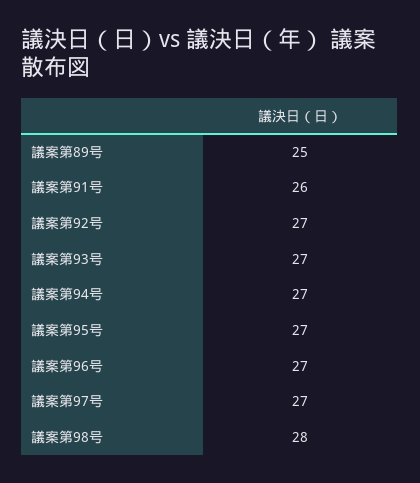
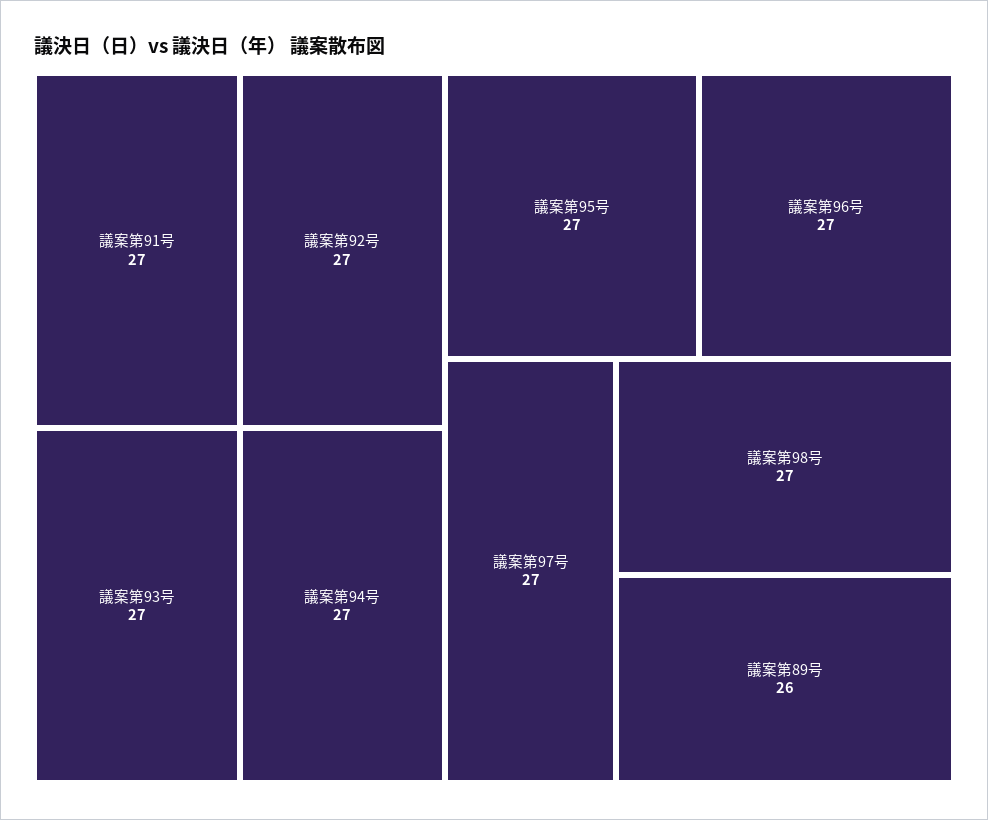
議案第89号: 25 -> 26
議案第91号: 26 -> 27
議案第98号: 28 -> 27

